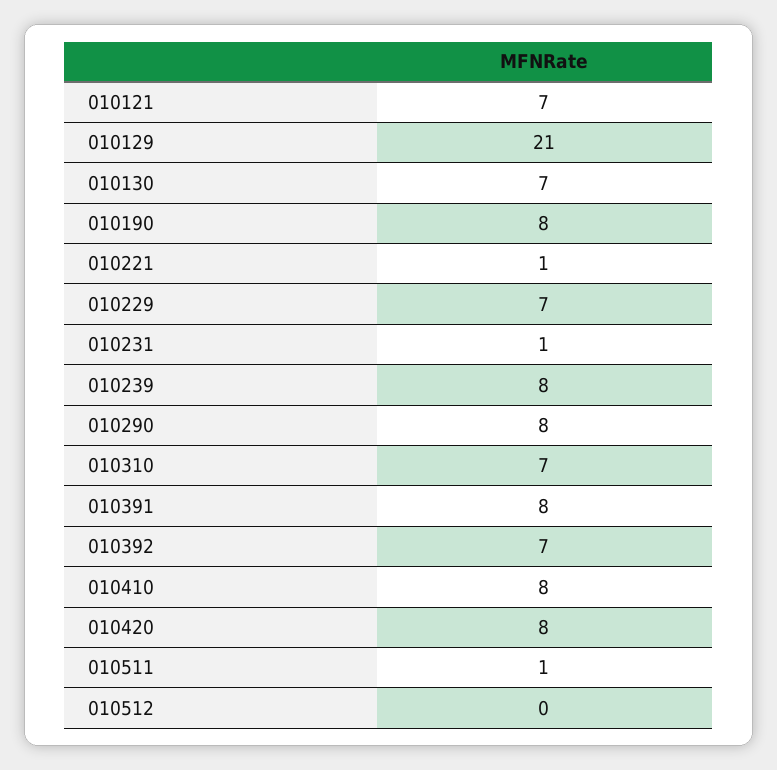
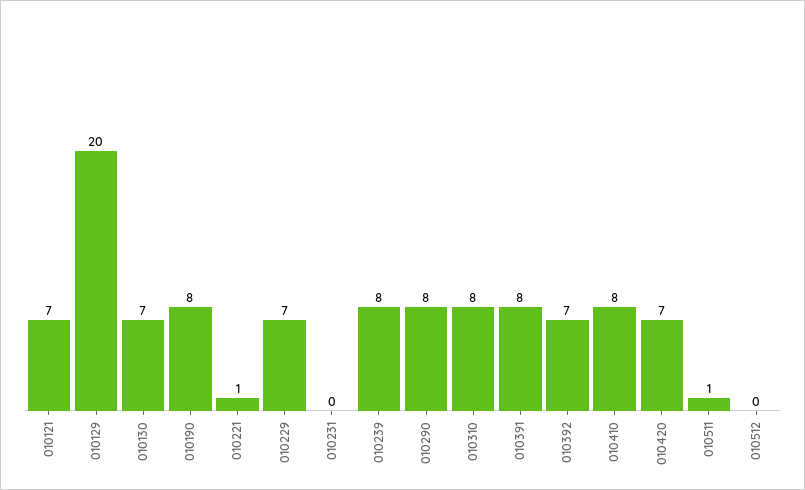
010129: 21 -> 20
010231: 1 -> 0
010310: 7 -> 8
010420: 8 -> 7

